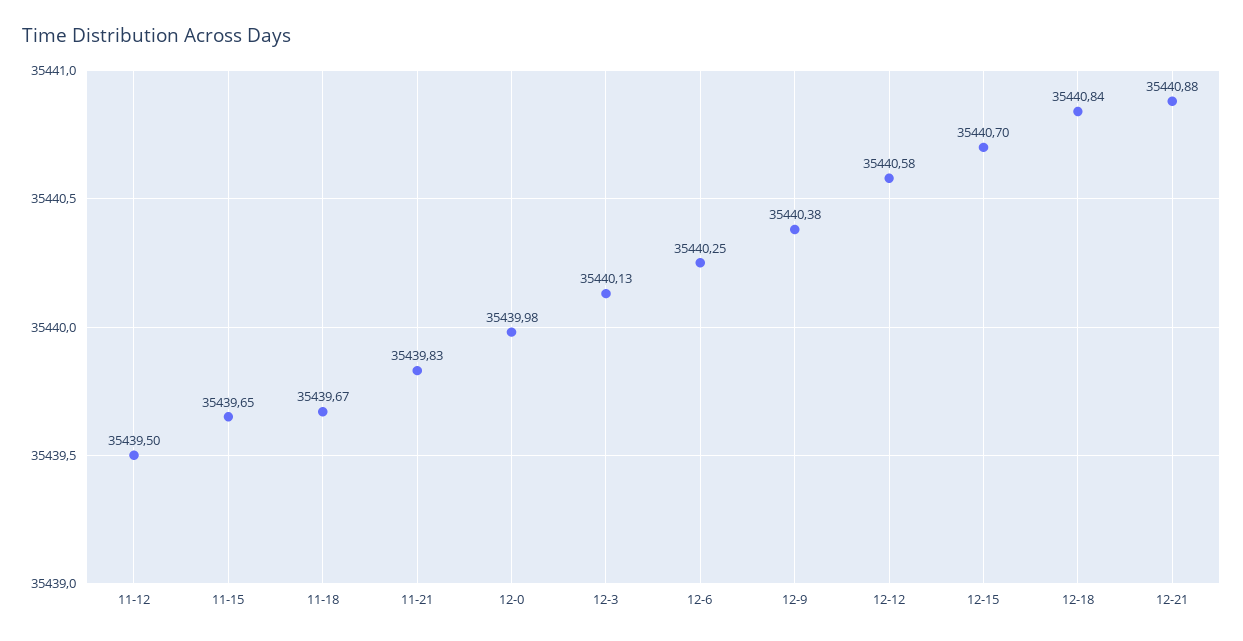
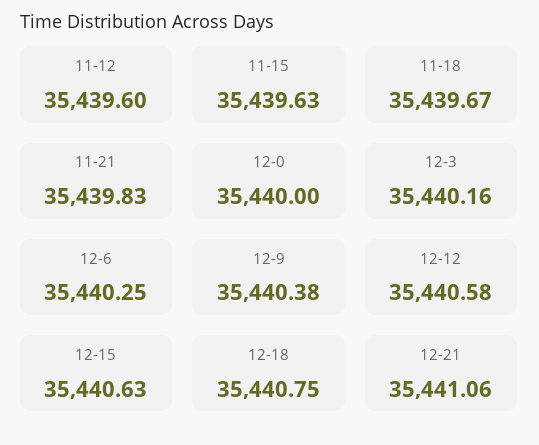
11-12: 35439.5 -> 35439.6
11-15: 35439.65 -> 35439.63
12-0: 35439.98 -> 35440
12-3: 35440.13 -> 35440.16
12-15: 35440.7 -> 35440.63
12-18: 35440.84 -> 35440.75
12-21: 35440.88 -> 35441.06

